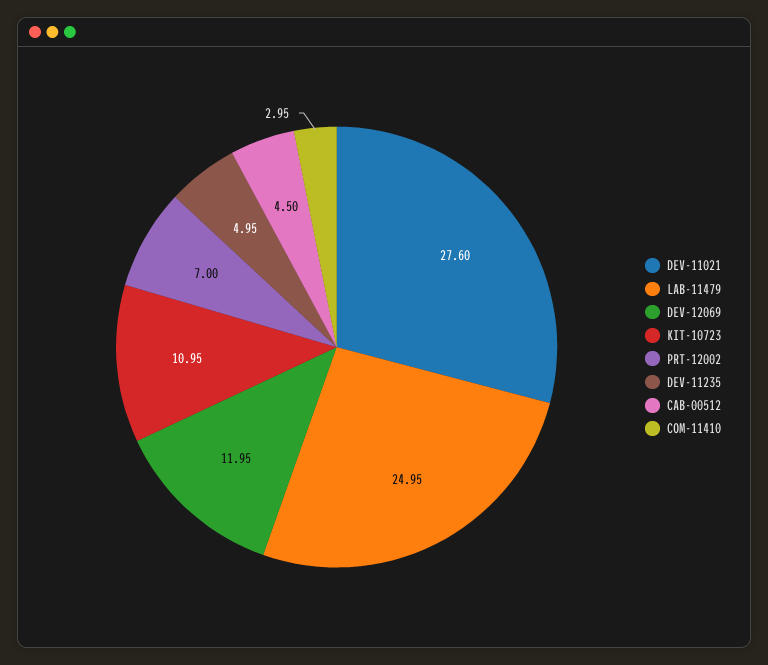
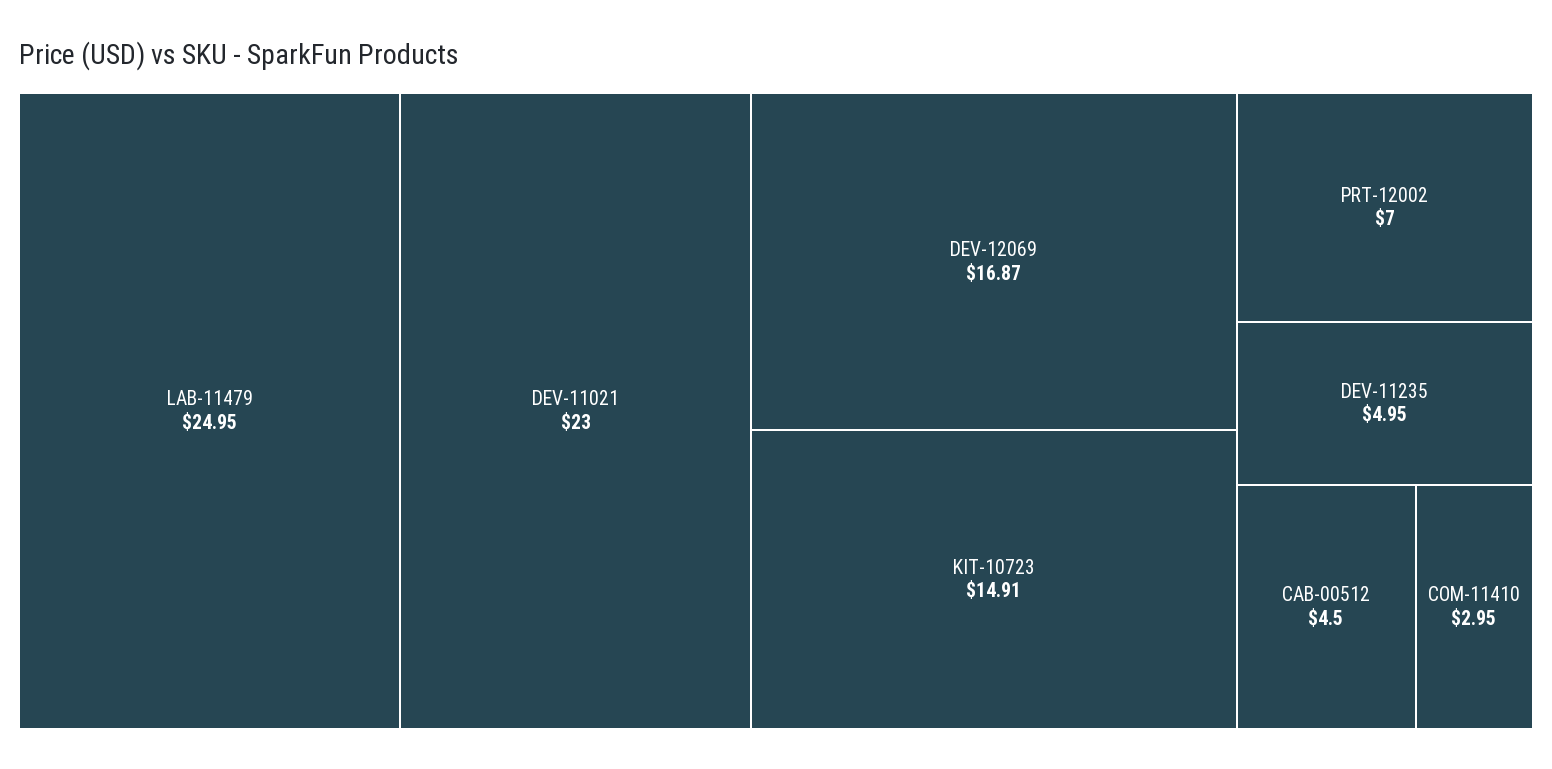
DEV-11021: 27.6 -> 23
DEV-12069: 11.95 -> 16.87
KIT-10723: 10.95 -> 14.91

